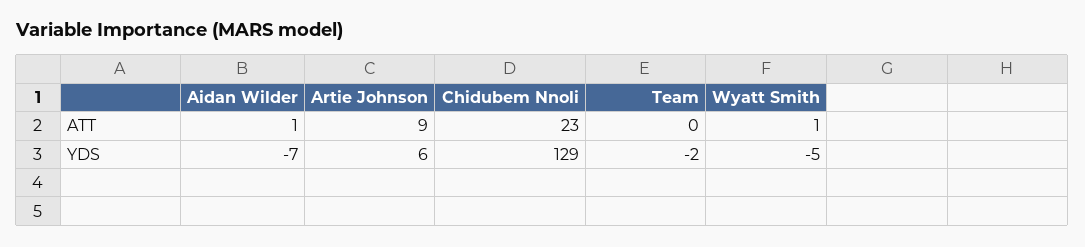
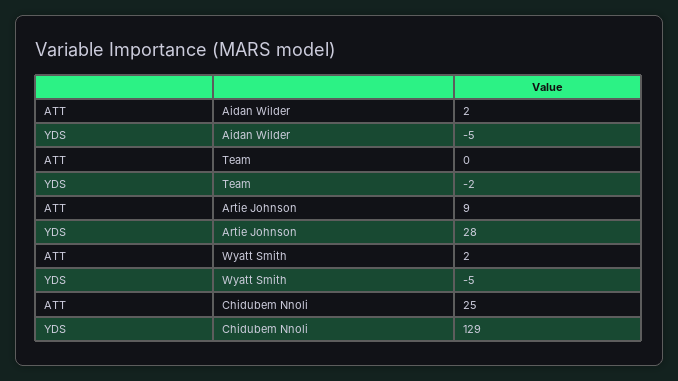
Aidan Wilder, ATT: 1 -> 2
Chidubem Nnoli, ATT: 23 -> 25
Wyatt Smith, ATT: 1 -> 2
Aidan Wilder, YDS: -7 -> -5
Artie Johnson, YDS: 6 -> 28

